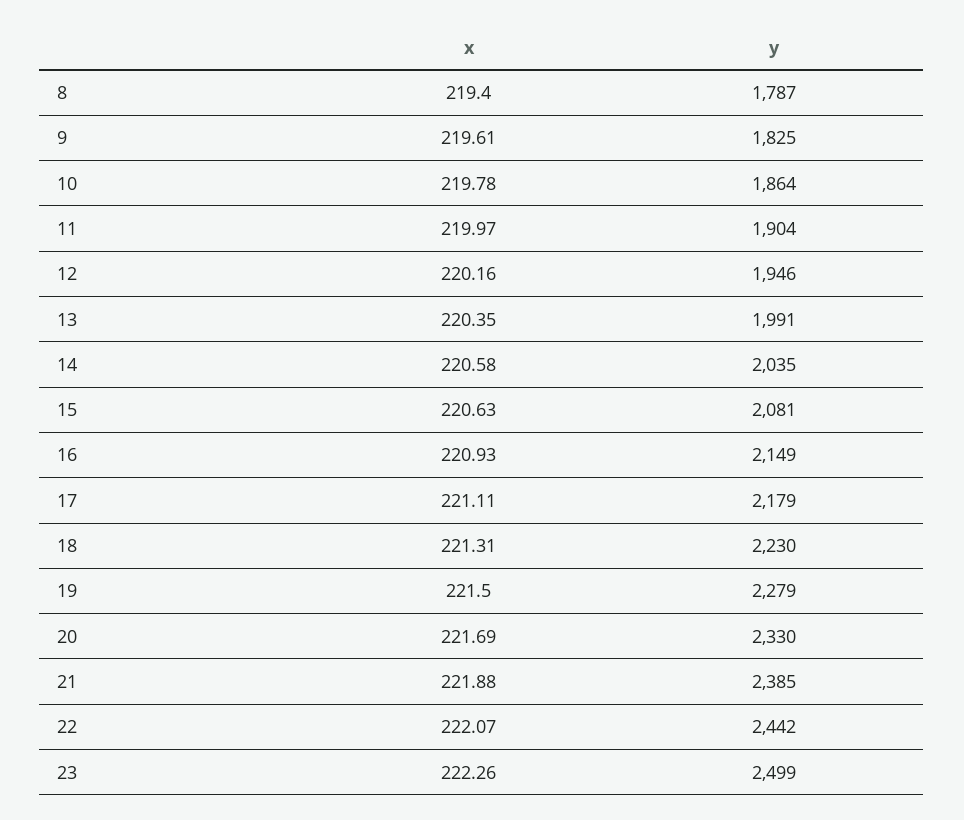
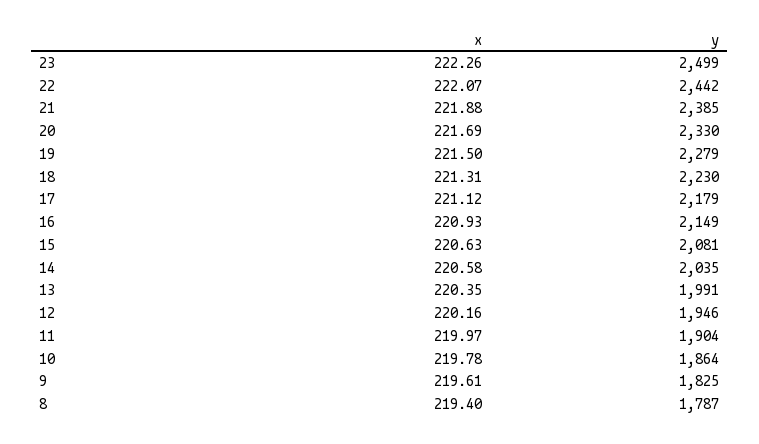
x, 17: 221.11 -> 221.12

